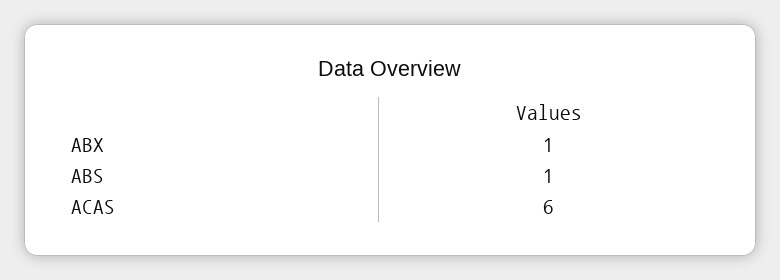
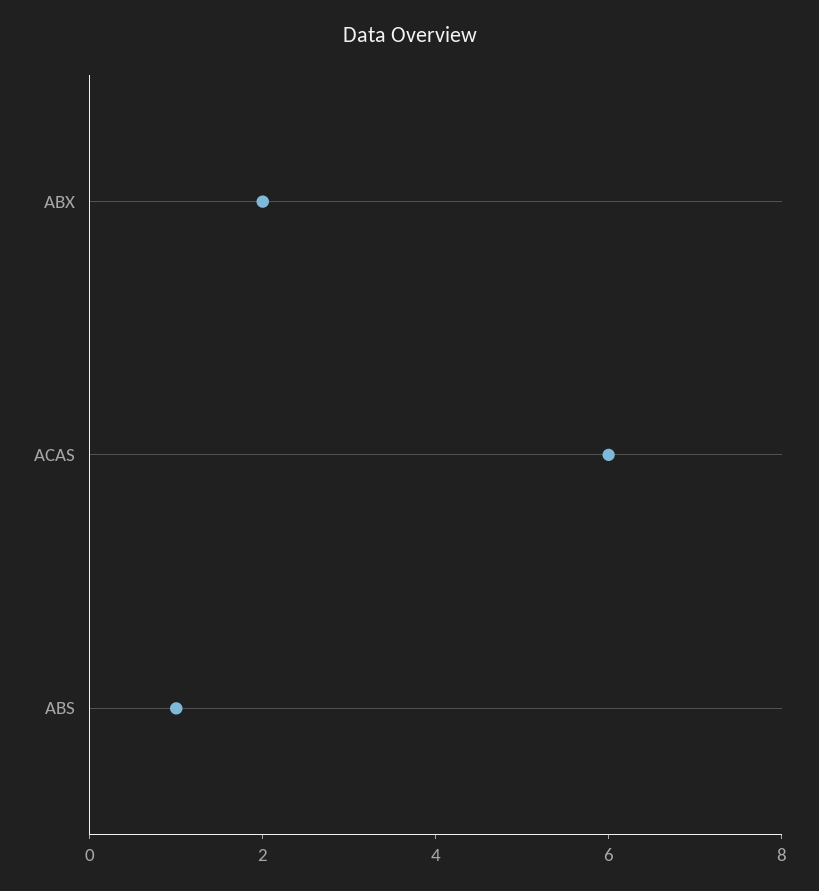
ABX: 1 -> 2

